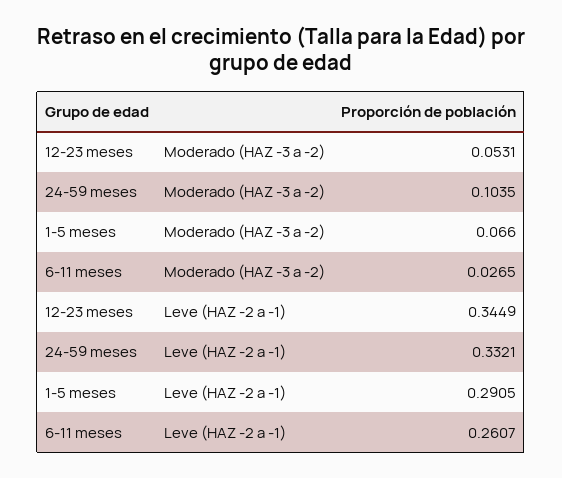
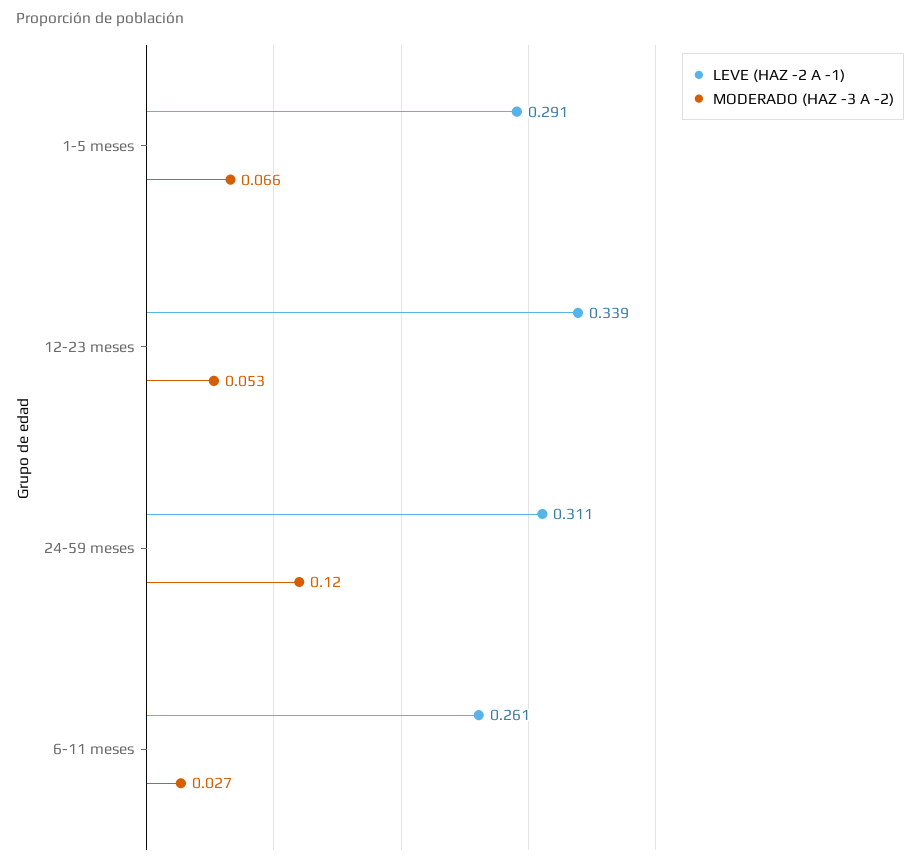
Moderado (HAZ -3 a -2), 24-59 meses: 0.1035 -> 0.12
Leve (HAZ -2 a -1), 12-23 meses: 0.3449 -> 0.339
Leve (HAZ -2 a -1), 24-59 meses: 0.3321 -> 0.311

